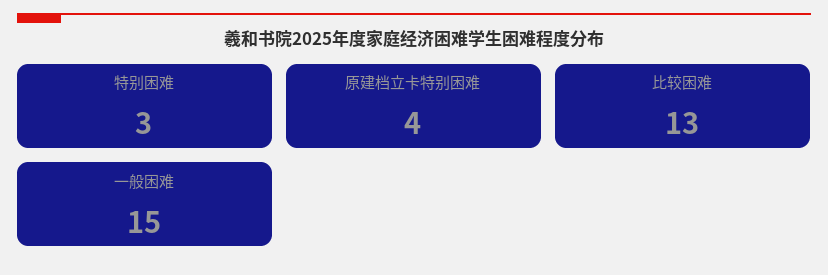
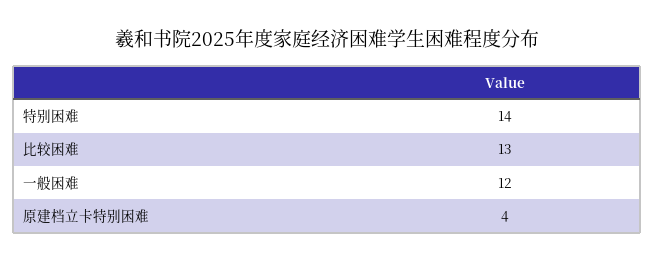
特别困难: 3 -> 14
一般困难: 15 -> 12

